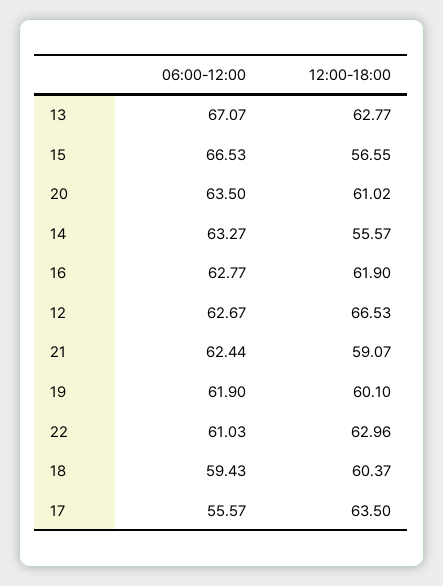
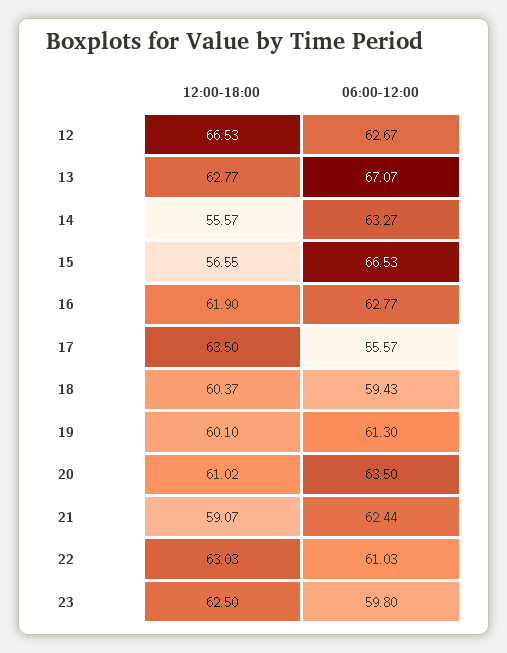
06:00-12:00, 19: 61.9 -> 61.3
12:00-18:00, 22: 62.96 -> 63.03
12:00-18:00, 23: none -> 62.5
06:00-12:00, 23: none -> 59.8

